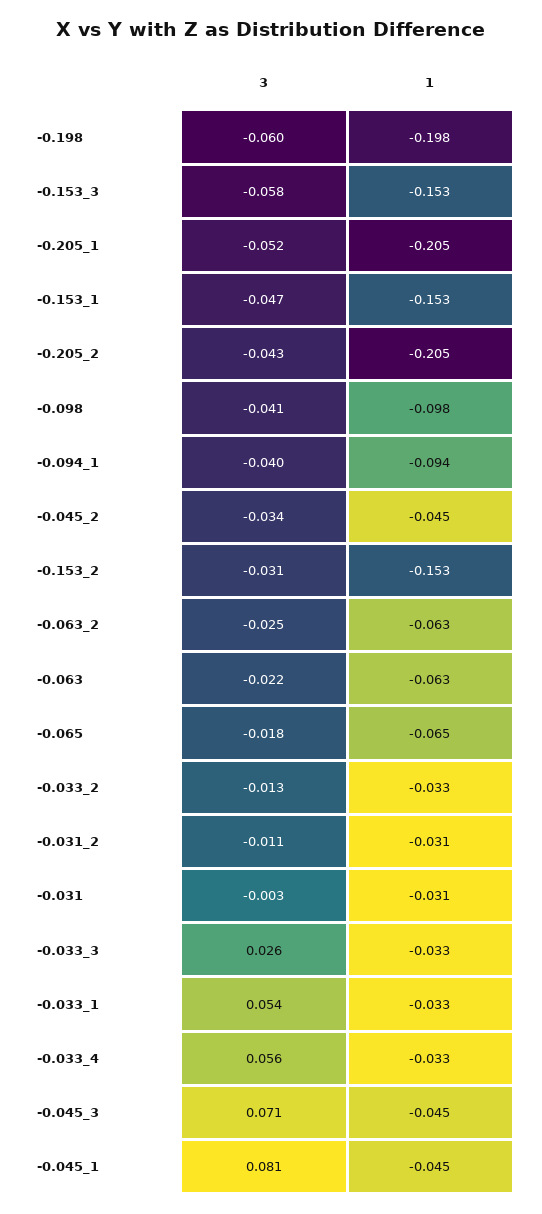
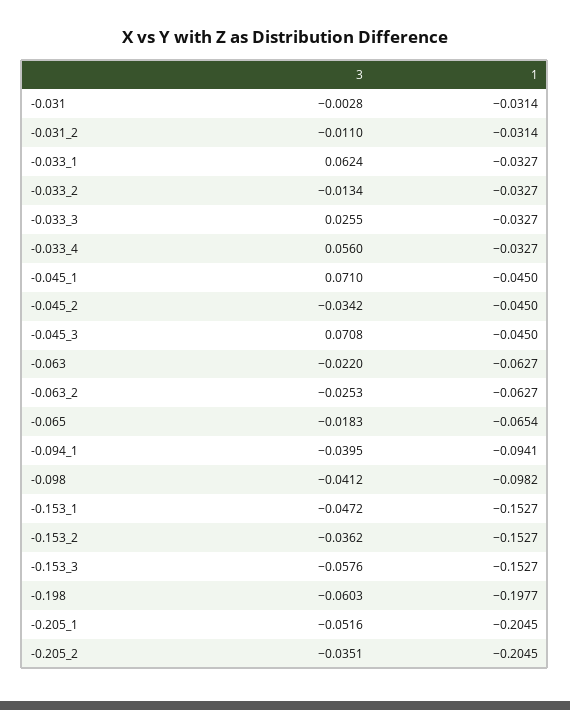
3, -0.205_2: -0.043 -> -0.0351
3, -0.153_2: -0.031 -> -0.0362
3, -0.033_1: 0.054 -> 0.0624
3, -0.045_1: 0.081 -> 0.071

